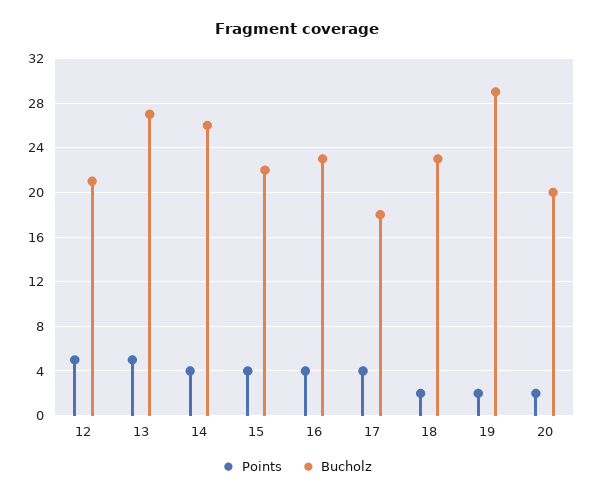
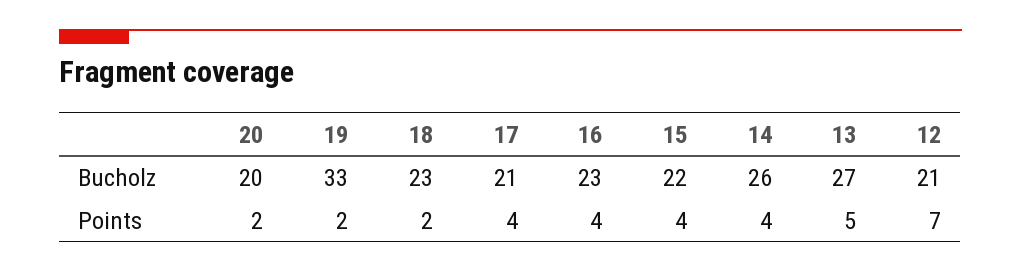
Points, 12: 5 -> 7
Bucholz, 17: 18 -> 21
Bucholz, 19: 29 -> 33

